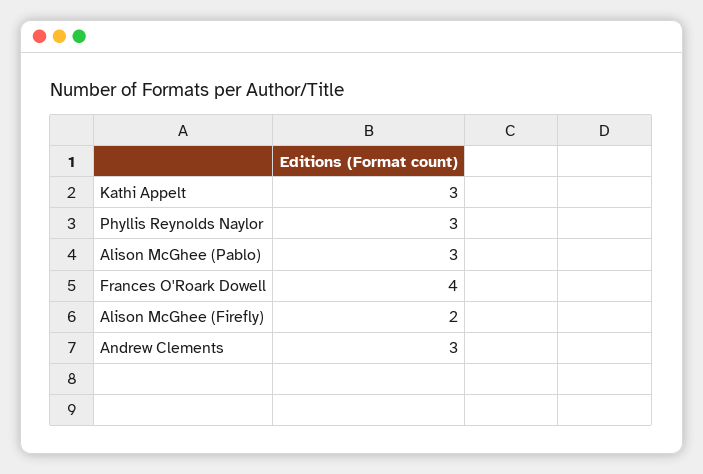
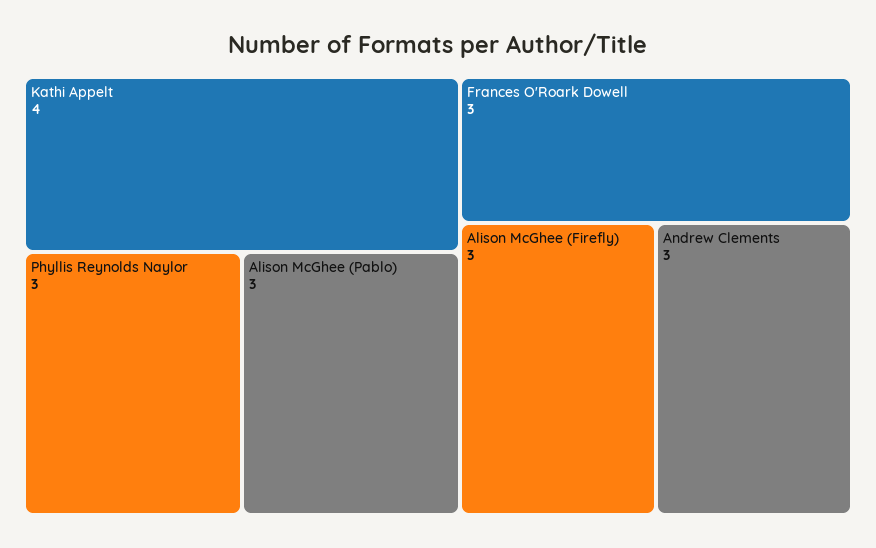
Kathi Appelt: 3 -> 4
Frances O'Roark Dowell: 4 -> 3
Alison McGhee (Firefly): 2 -> 3

